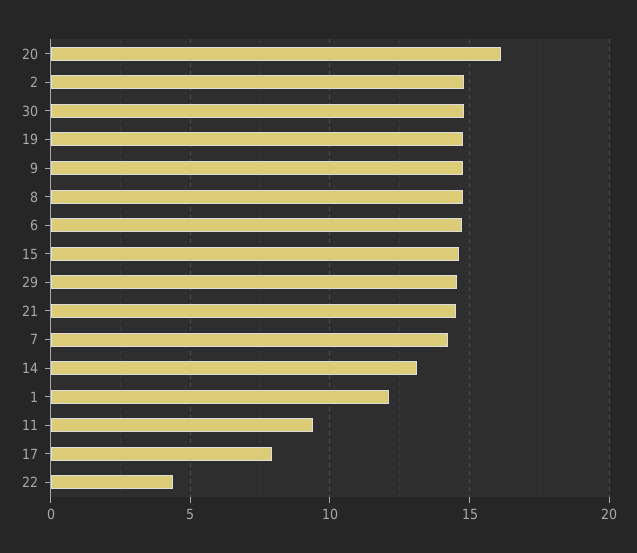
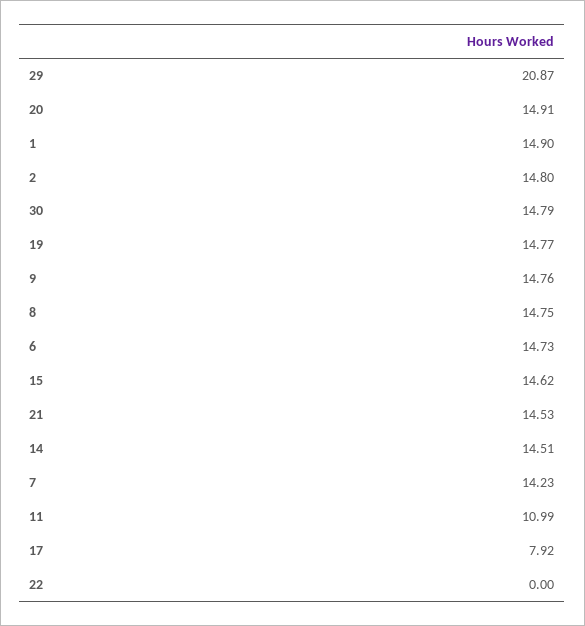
20: 16 -> 14.91
29: 14.5 -> 20.87
14: 13 -> 14.51
1: 12 -> 14.9
11: 9.5 -> 10.99
22: 4.5 -> 0

